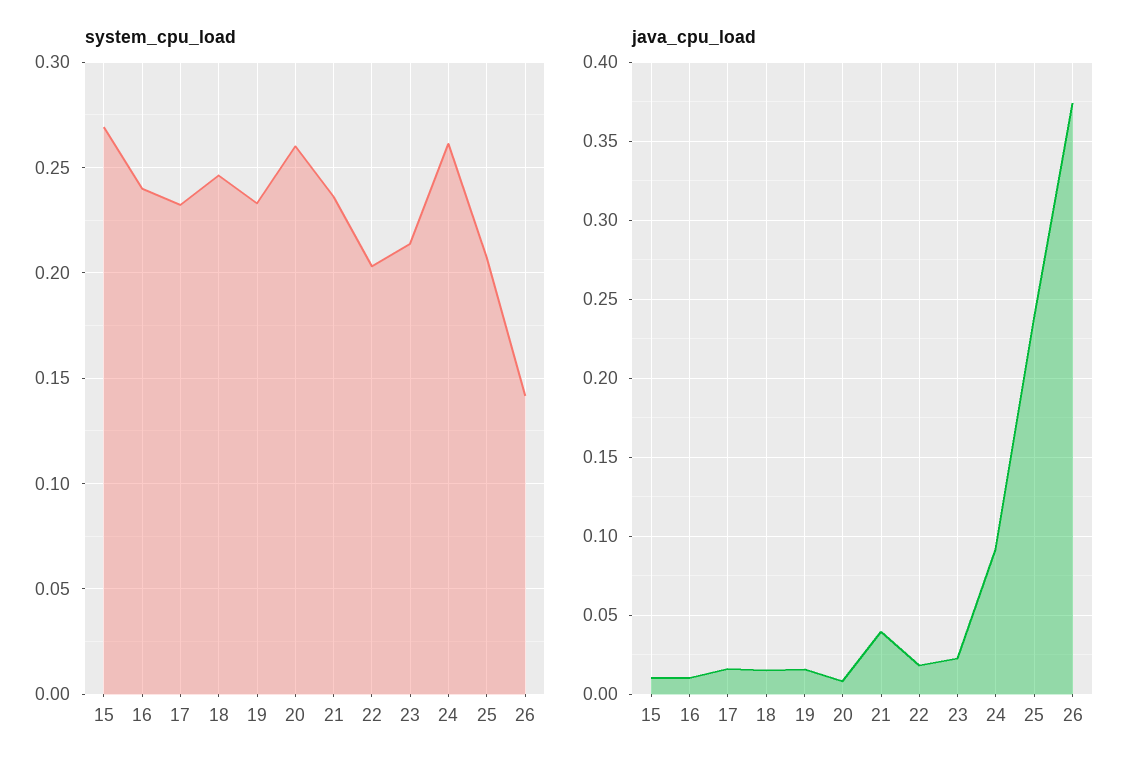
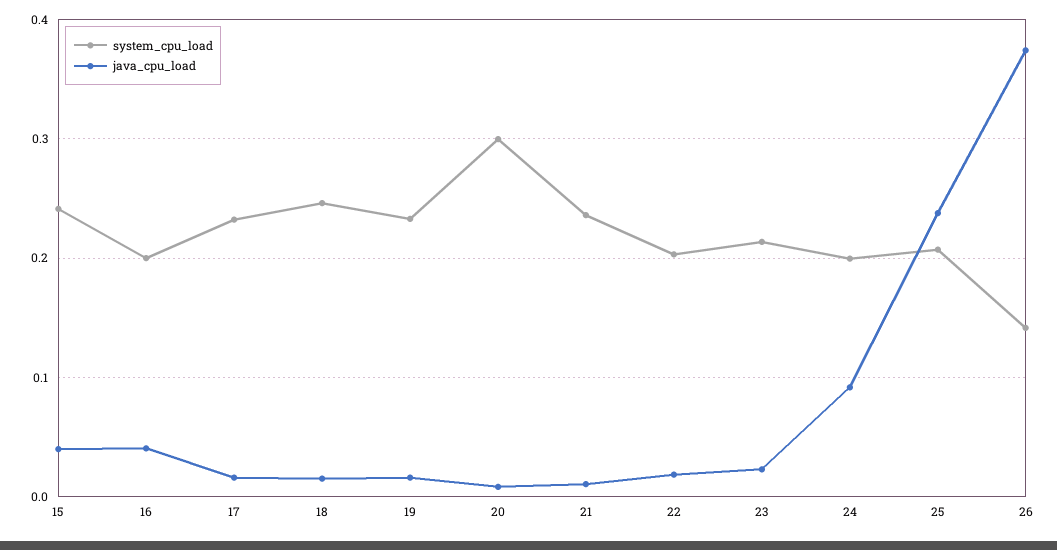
system_cpu_load, 15: 0.27 -> 0.24
system_cpu_load, 16: 0.24 -> 0.2
system_cpu_load, 20: 0.26 -> 0.3
system_cpu_load, 24: 0.26 -> 0.2
java_cpu_load, 15: 0.01 -> 0.04
java_cpu_load, 16: 0.01 -> 0.04
java_cpu_load, 21: 0.04 -> 0.01

